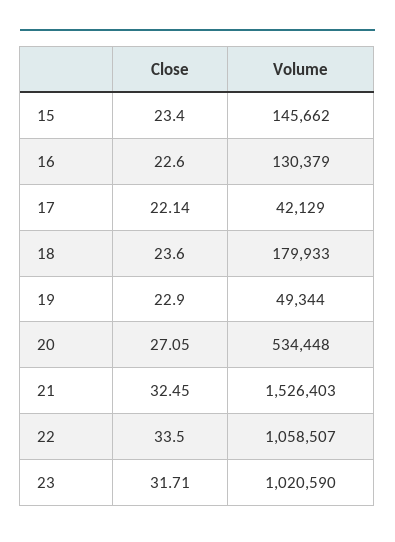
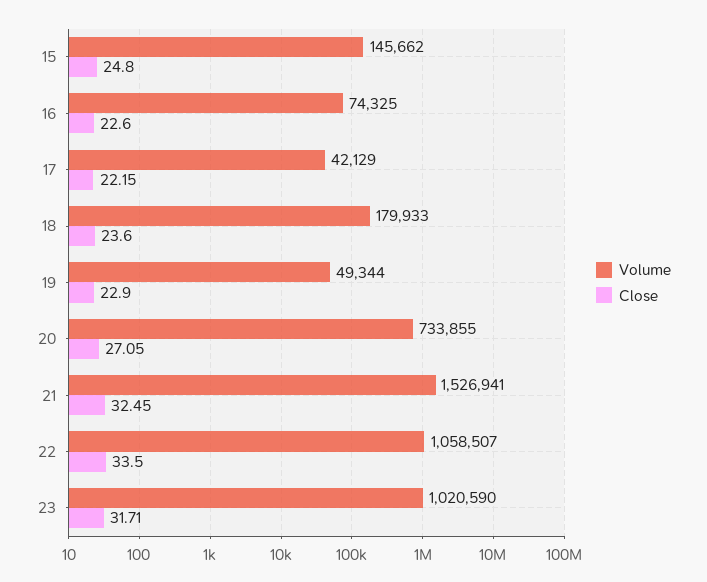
Close, 15: 23.4 -> 24.8
Volume, 16: 130379 -> 74325
Close, 17: 22.14 -> 22.15
Volume, 20: 534448 -> 733855
Volume, 21: 1526403 -> 1526941

